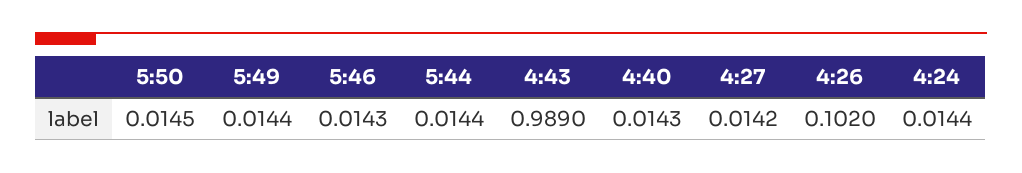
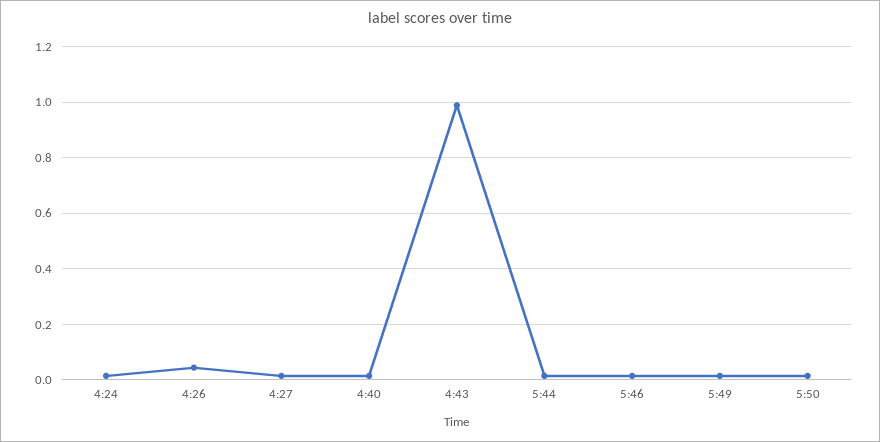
4:26: 0.102 -> 0.05

